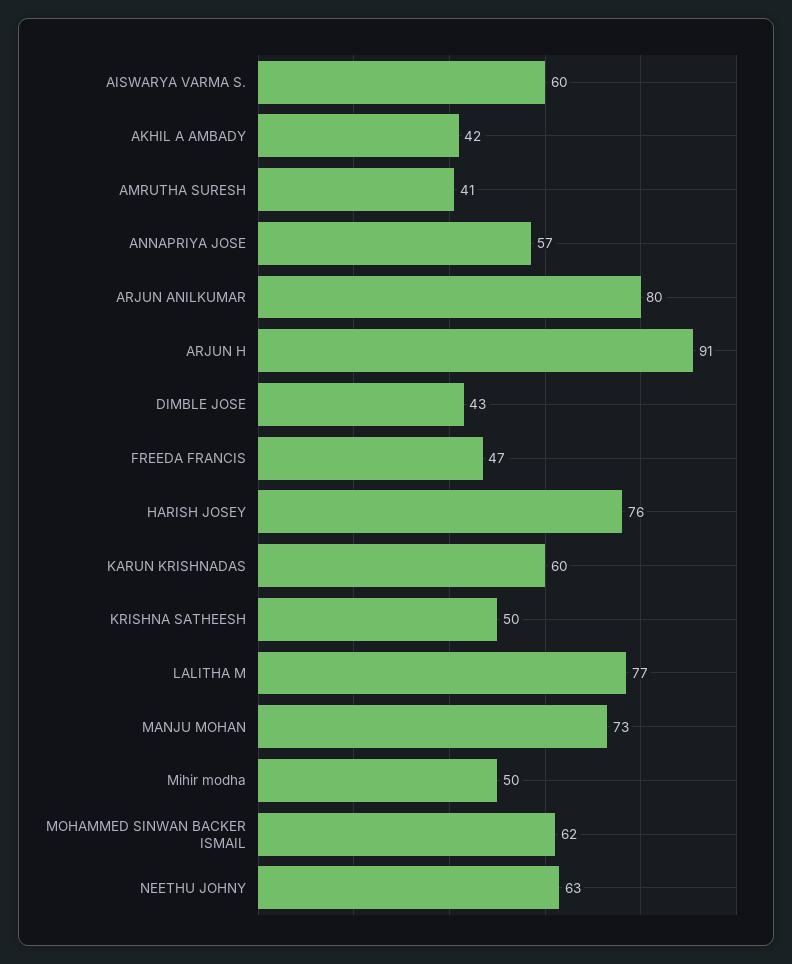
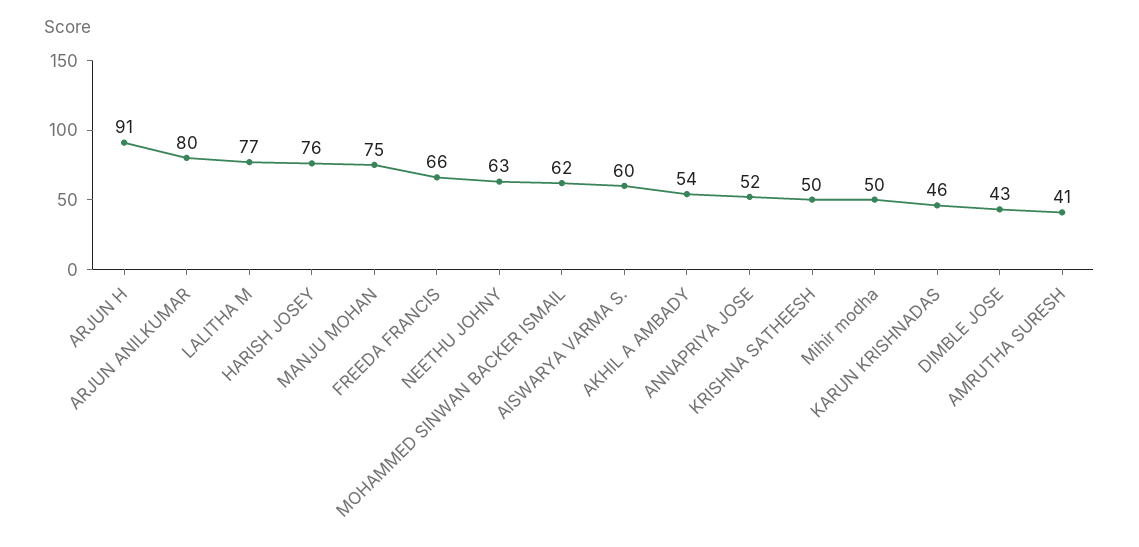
AKHIL A AMBADY: 42 -> 54
ANNAPRIYA JOSE: 57 -> 52
FREEDA FRANCIS: 47 -> 66
KARUN KRISHNADAS: 60 -> 46
MANJU MOHAN: 73 -> 75

